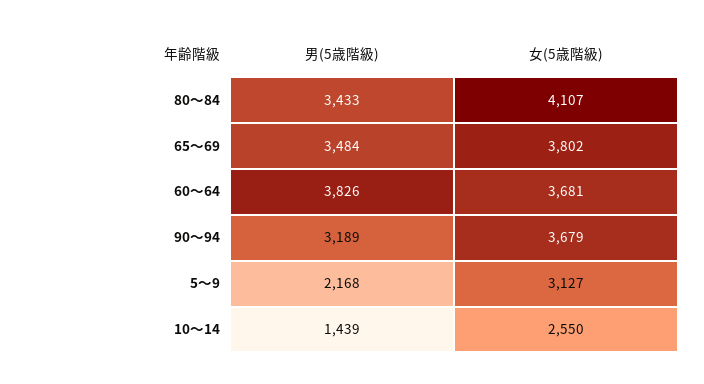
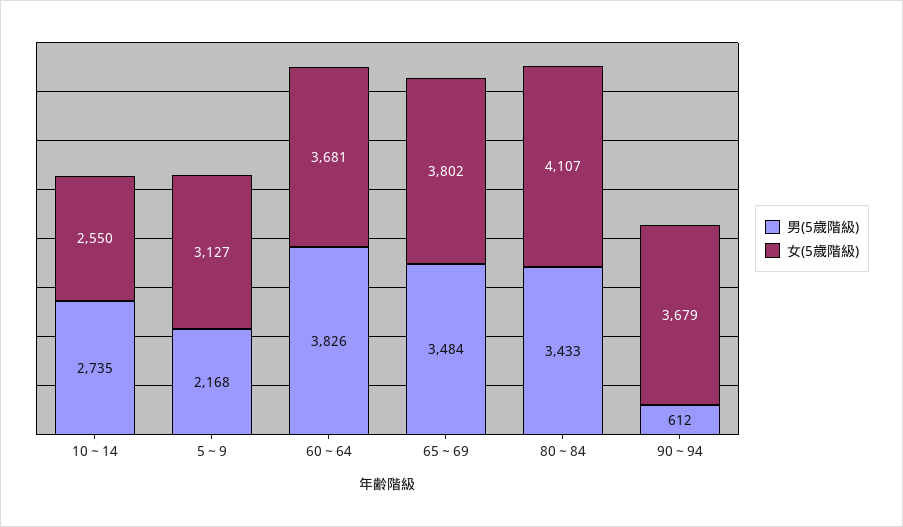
男(5歳階級), 90～94: 3189 -> 612
男(5歳階級), 10～14: 1439 -> 2735

